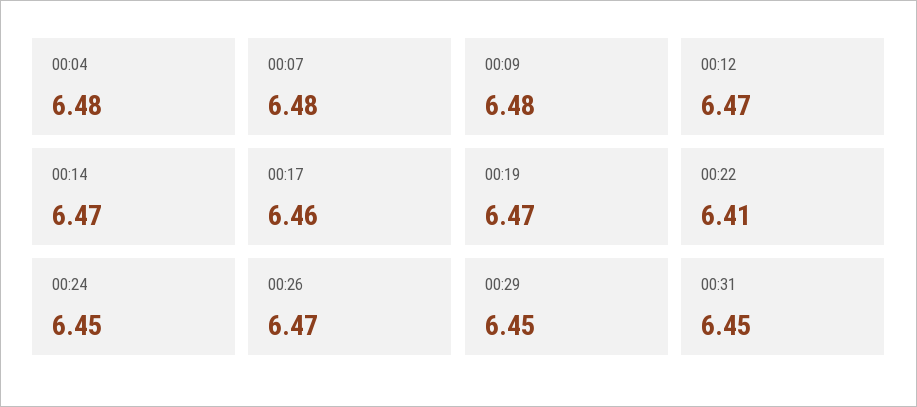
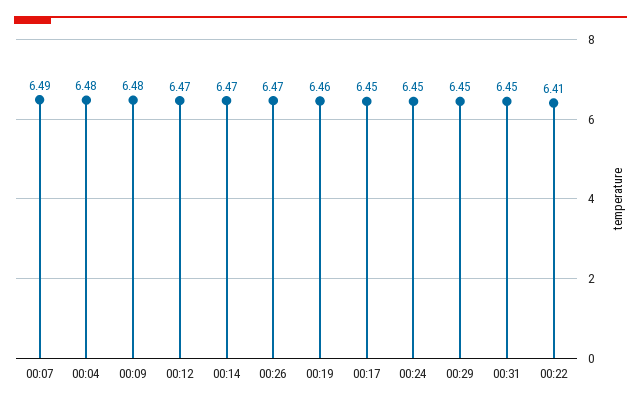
00:07: 6.48 -> 6.49
00:17: 6.46 -> 6.45
00:19: 6.47 -> 6.46

